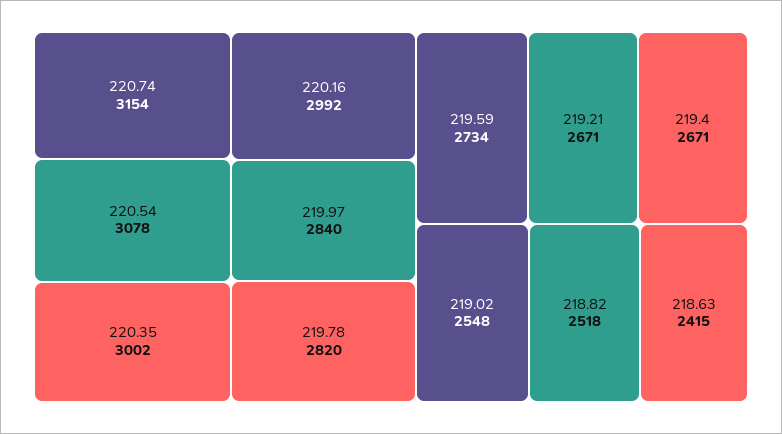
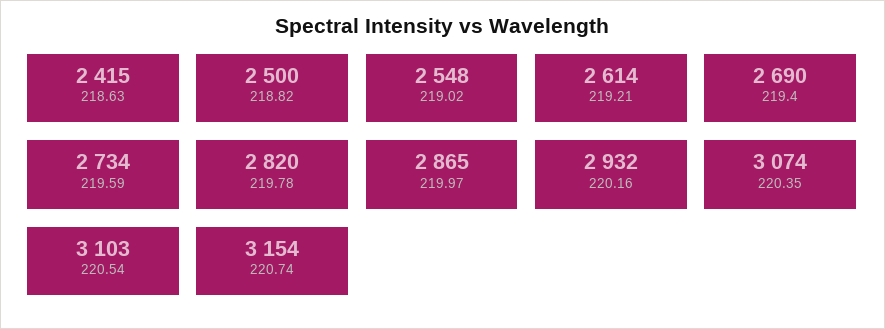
220.54: 3078 -> 3103
220.35: 3002 -> 3074
220.16: 2992 -> 2932
219.97: 2840 -> 2865
219.21: 2671 -> 2614
219.4: 2671 -> 2690
218.82: 2518 -> 2500

